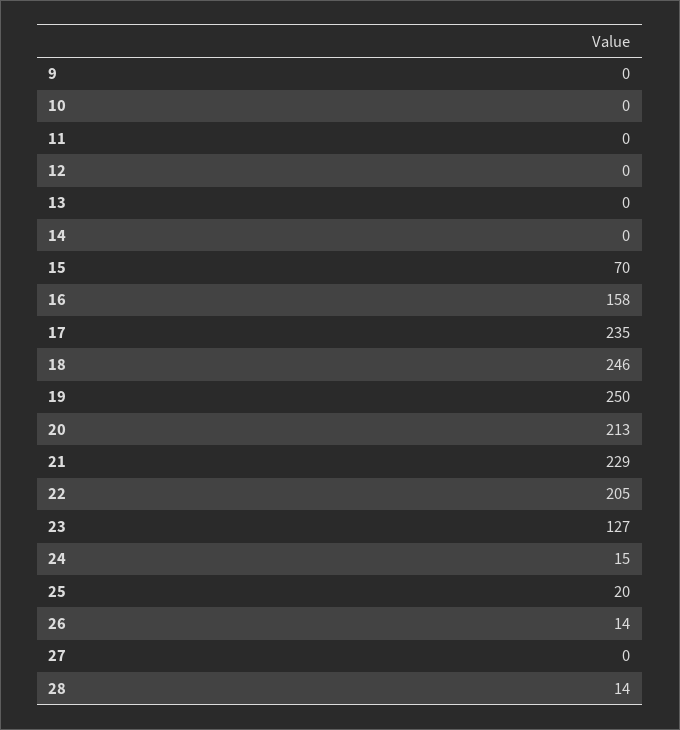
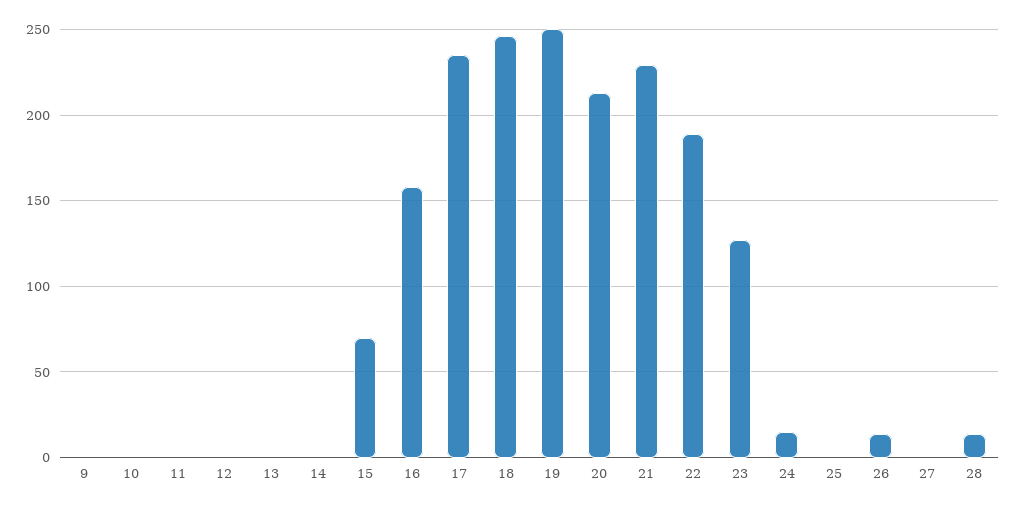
22: 205 -> 190
25: 20 -> 0

